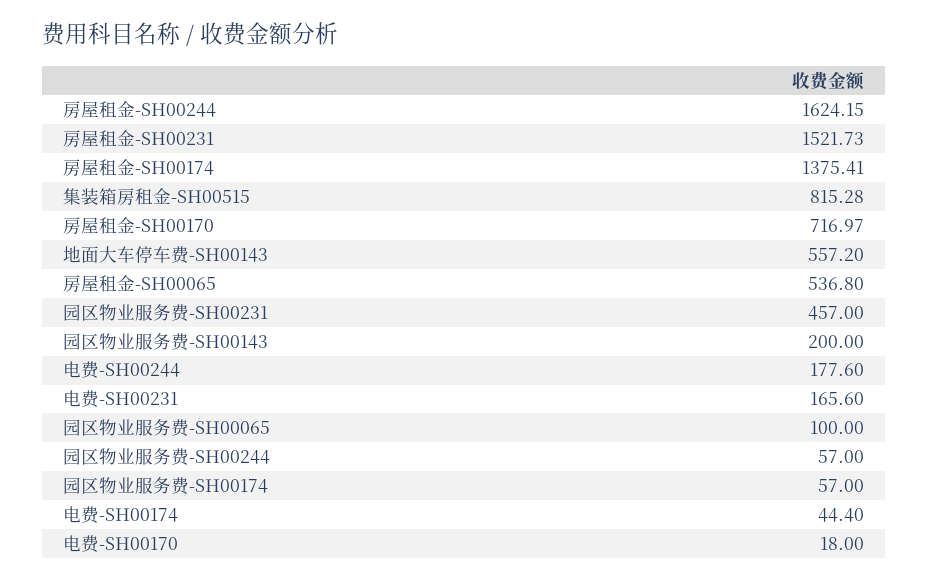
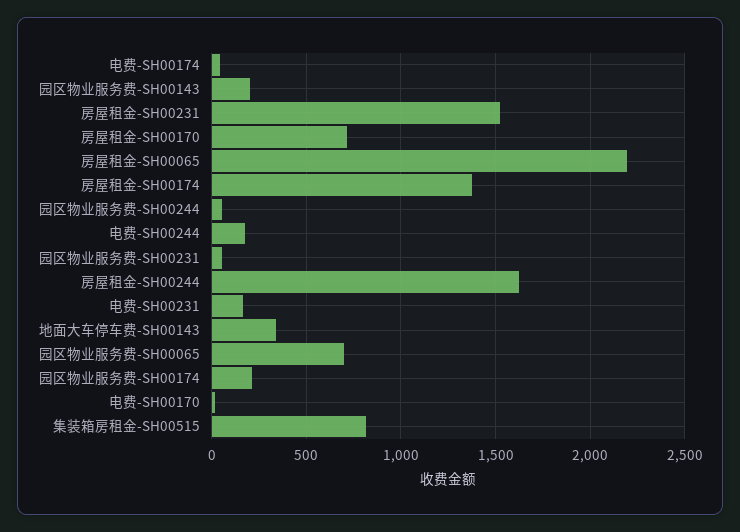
地面大车停车费-SH00143: 557.2 -> 350
房屋租金-SH00065: 536.8 -> 2200
园区物业服务费-SH00231: 457 -> 50
园区物业服务费-SH00065: 100 -> 700
园区物业服务费-SH00174: 57 -> 200

